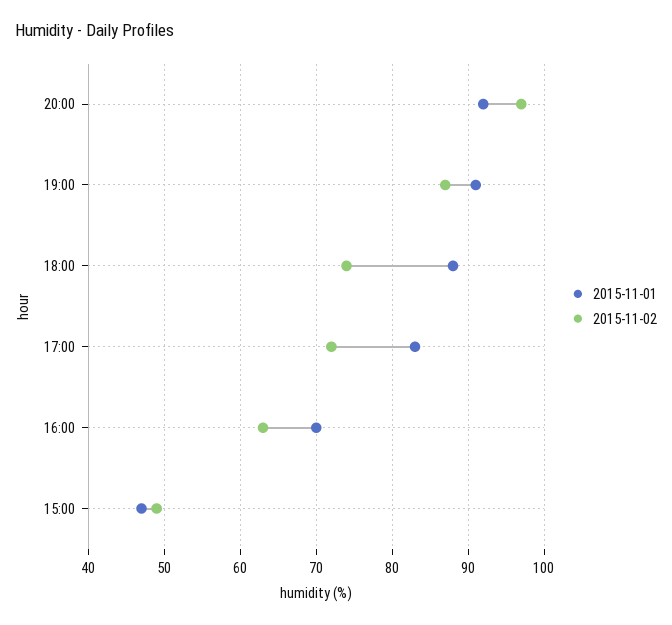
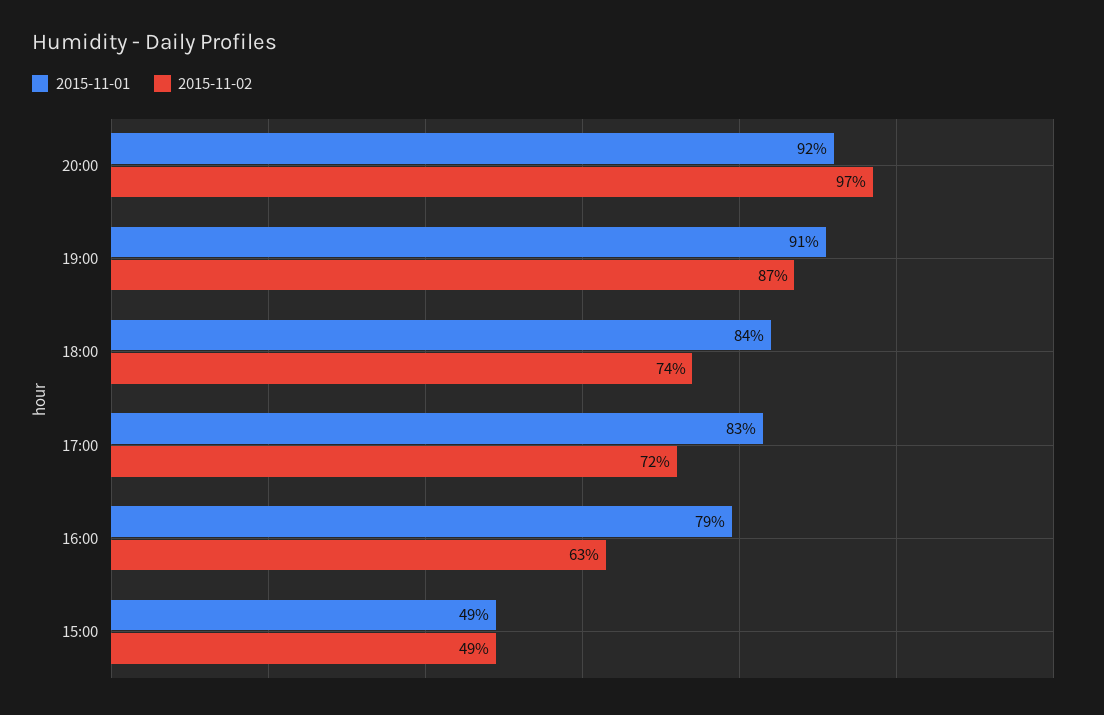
2015-11-01, 18:00: 88 -> 84
2015-11-01, 16:00: 70 -> 79
2015-11-01, 15:00: 47 -> 49

